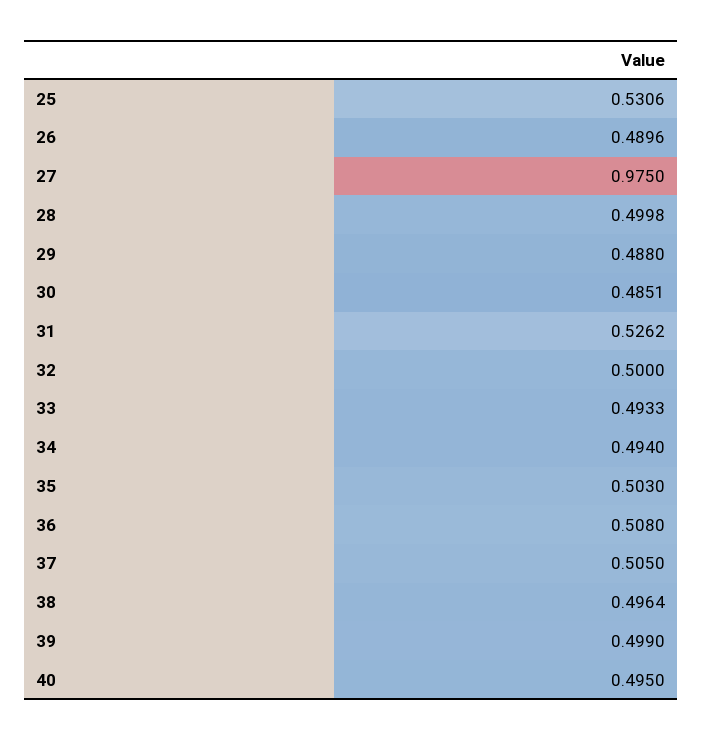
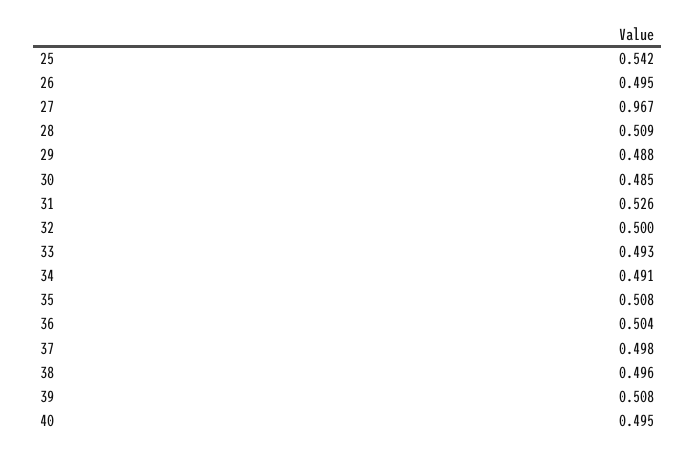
25: 0.5306 -> 0.542
26: 0.4896 -> 0.495
27: 0.975 -> 0.967
28: 0.4998 -> 0.509
34: 0.494 -> 0.491
35: 0.503 -> 0.508
36: 0.508 -> 0.504
37: 0.505 -> 0.498
39: 0.499 -> 0.508

